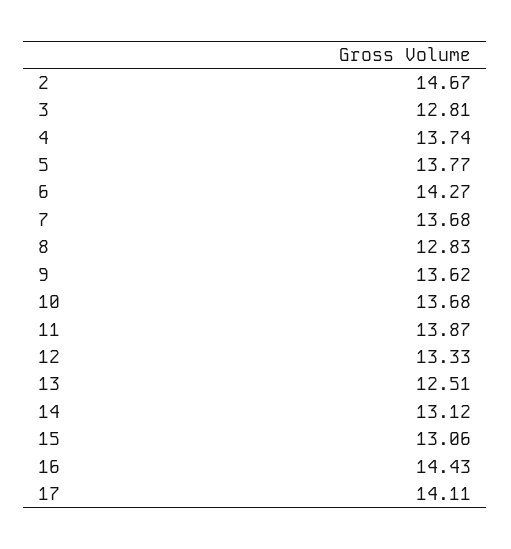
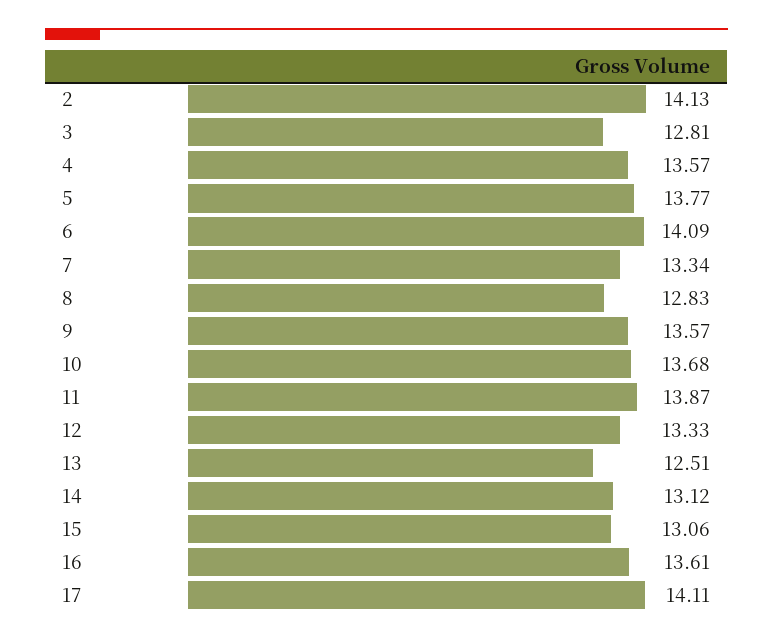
2: 14.67 -> 14.13
4: 13.74 -> 13.57
6: 14.27 -> 14.09
7: 13.68 -> 13.34
9: 13.62 -> 13.57
16: 14.43 -> 13.61

